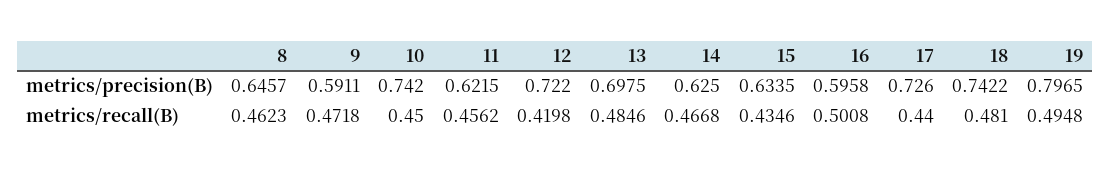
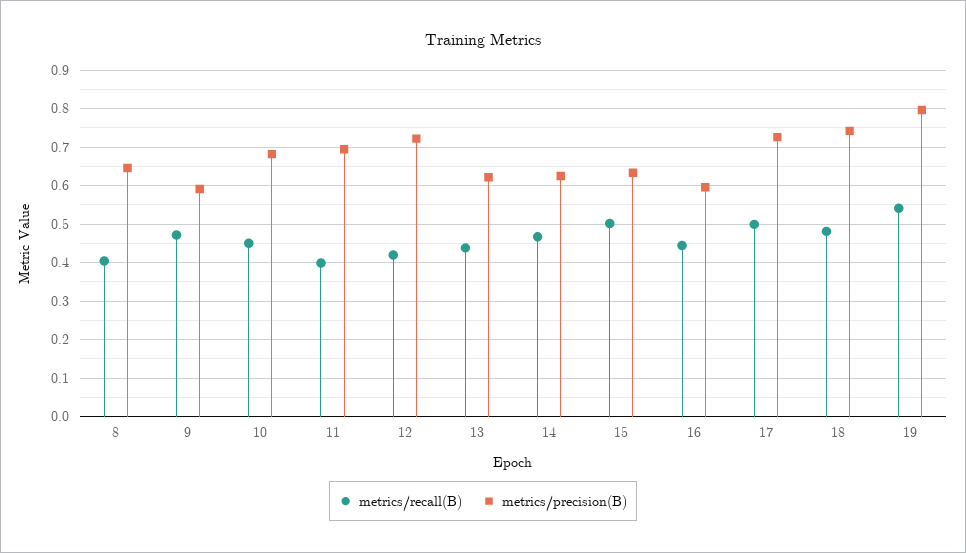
metrics/precision(B), 10: 0.742 -> 0.68
metrics/precision(B), 11: 0.6215 -> 0.7
metrics/precision(B), 13: 0.6975 -> 0.62
metrics/recall(B), 8: 0.4623 -> 0.4
metrics/recall(B), 11: 0.4562 -> 0.4
metrics/recall(B), 13: 0.4846 -> 0.44
metrics/recall(B), 15: 0.4346 -> 0.5
metrics/recall(B), 16: 0.5008 -> 0.44
metrics/recall(B), 17: 0.44 -> 0.5
metrics/recall(B), 19: 0.4948 -> 0.54

